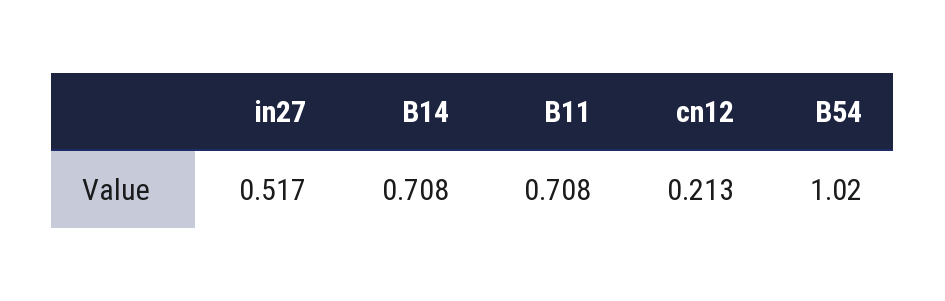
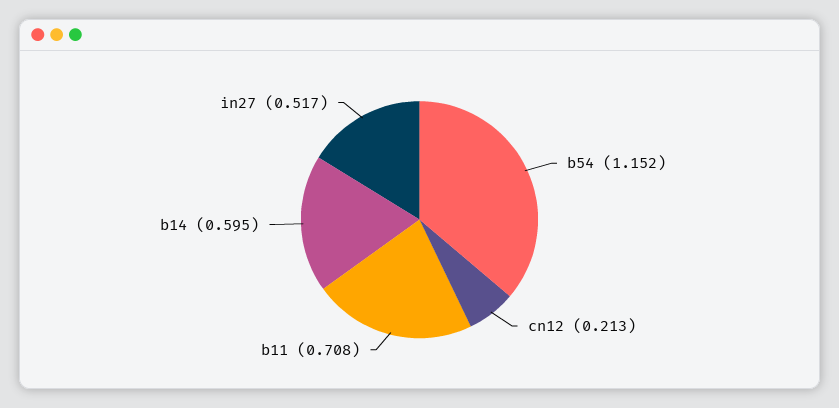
B14: 0.708 -> 0.595
B54: 1.02 -> 1.152

